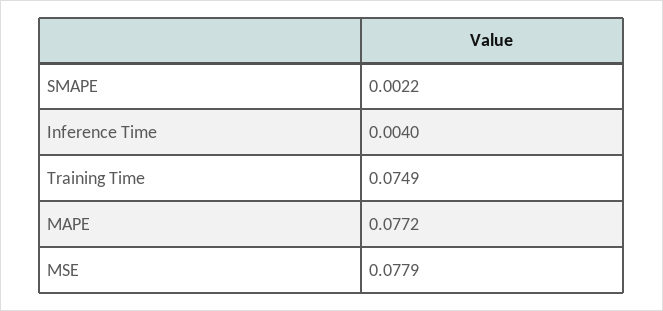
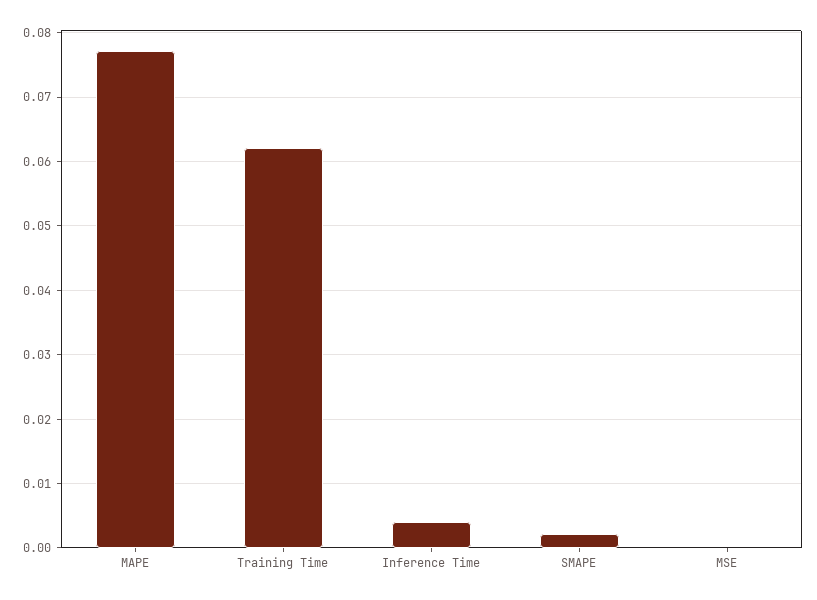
Training Time: 0.0749 -> 0.062
MSE: 0.0779 -> 0

